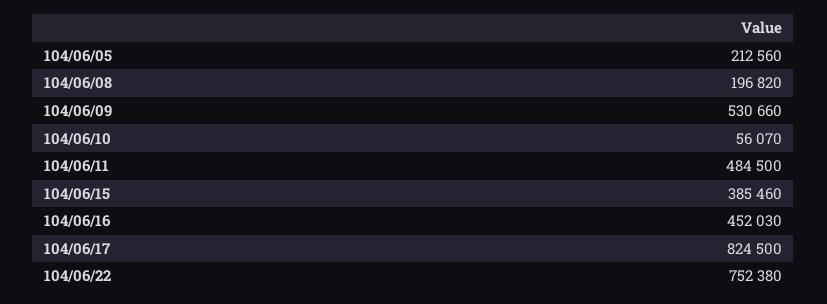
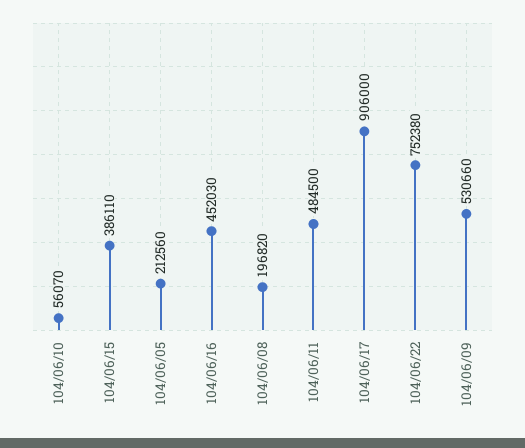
104/06/15: 385460 -> 386110
104/06/17: 824500 -> 906000

